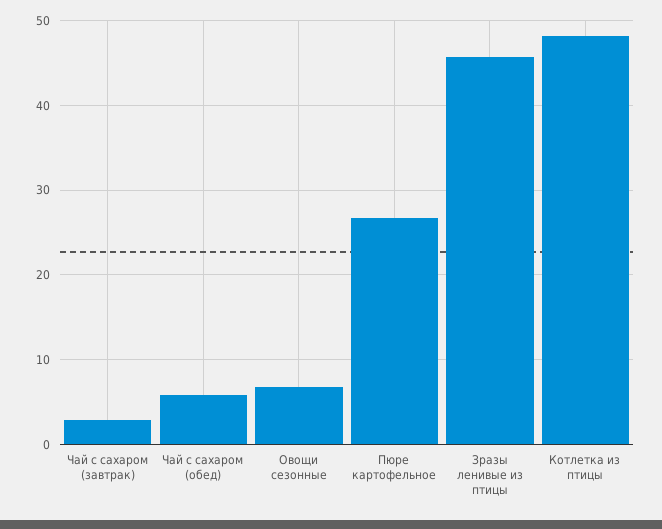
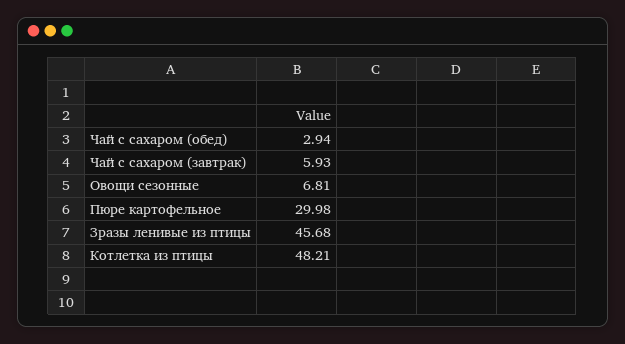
Чай с сахаром (завтрак): 3 -> 5.93
Чай с сахаром (обед): 6 -> 2.94
Пюре картофельное: 27 -> 29.98

